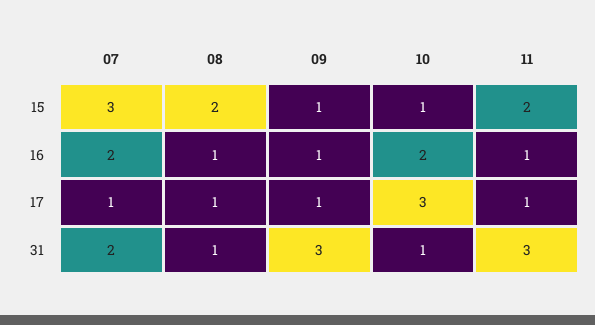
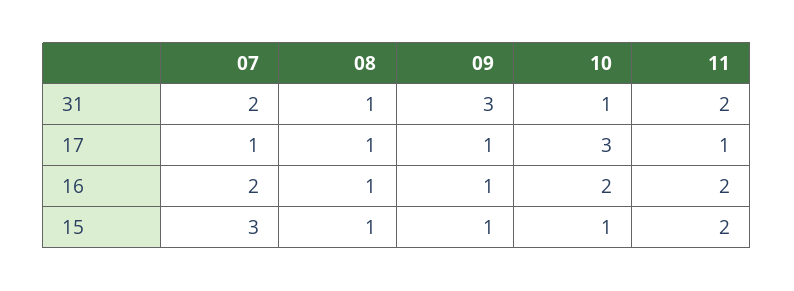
08, 15: 2 -> 1
11, 16: 1 -> 2
11, 31: 3 -> 2

